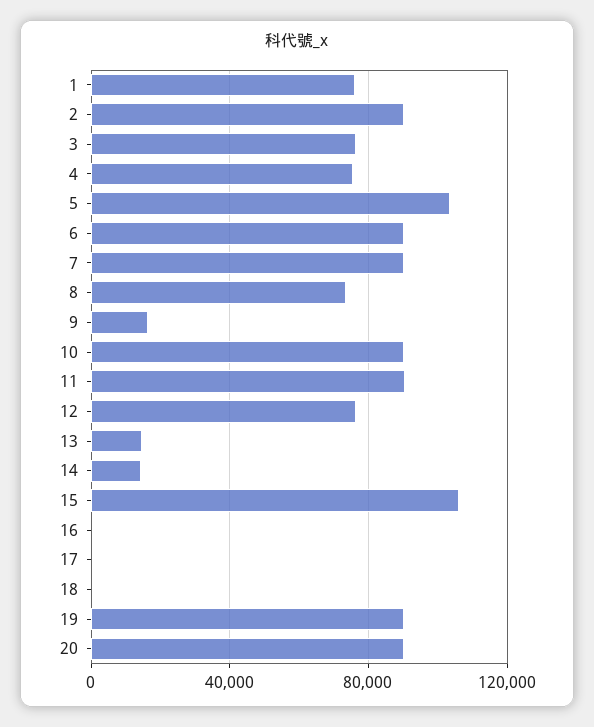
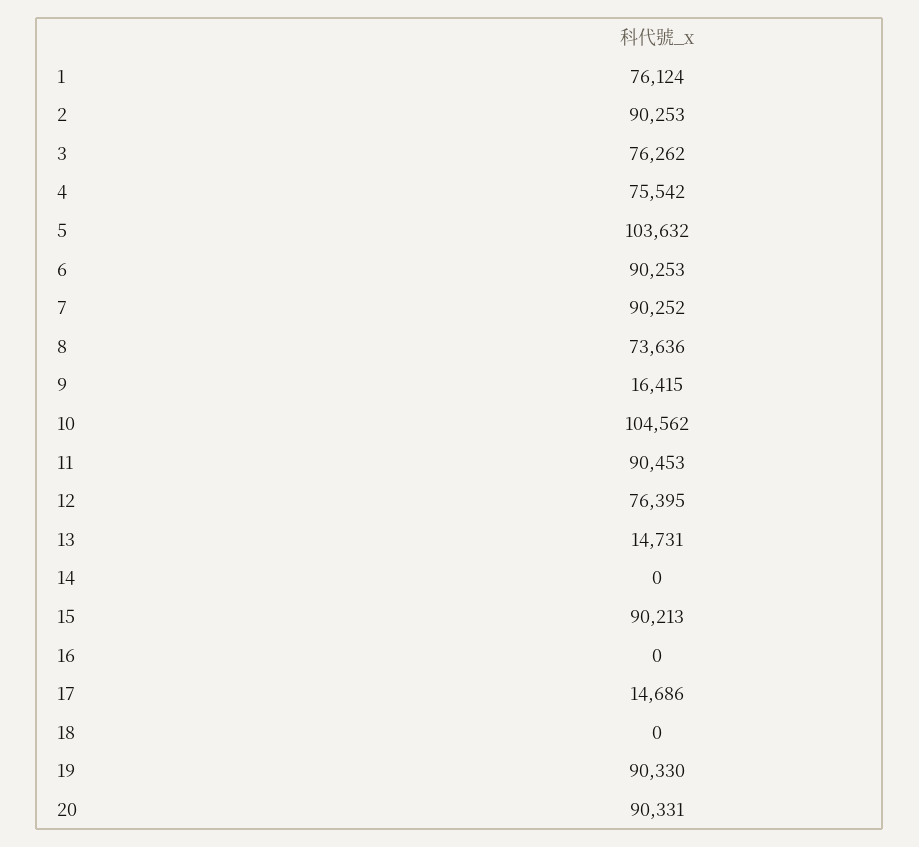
10: 90000 -> 104562
14: 15000 -> 0
15: 105000 -> 90213
17: 0 -> 14686

